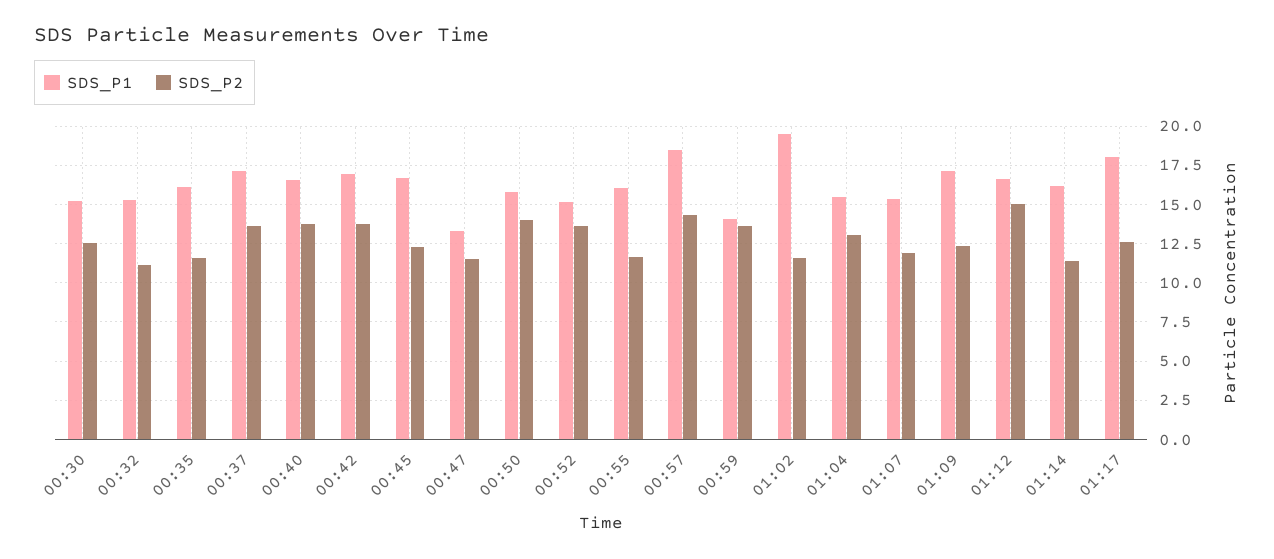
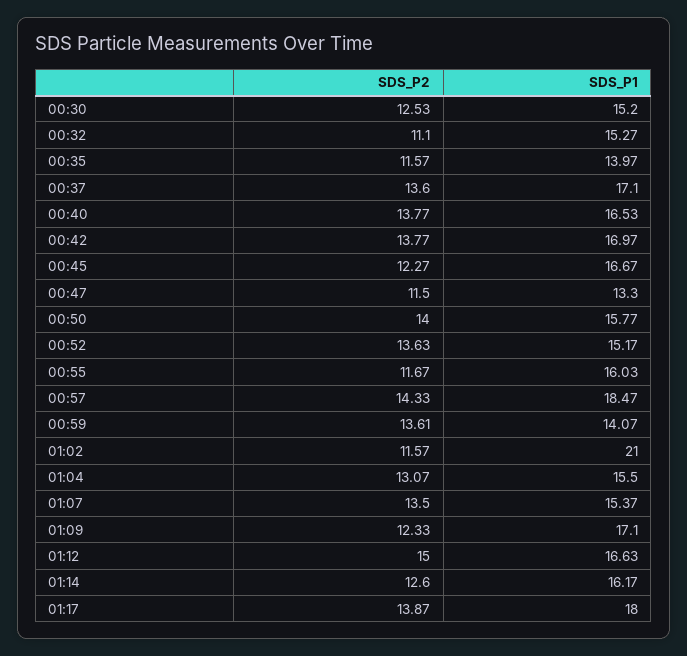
SDS_P1, 00:35: 16 -> 13.97
SDS_P1, 01:02: 19.5 -> 21
SDS_P2, 01:07: 12 -> 13.5
SDS_P2, 01:14: 11.5 -> 12.6
SDS_P2, 01:17: 12.5 -> 13.87

